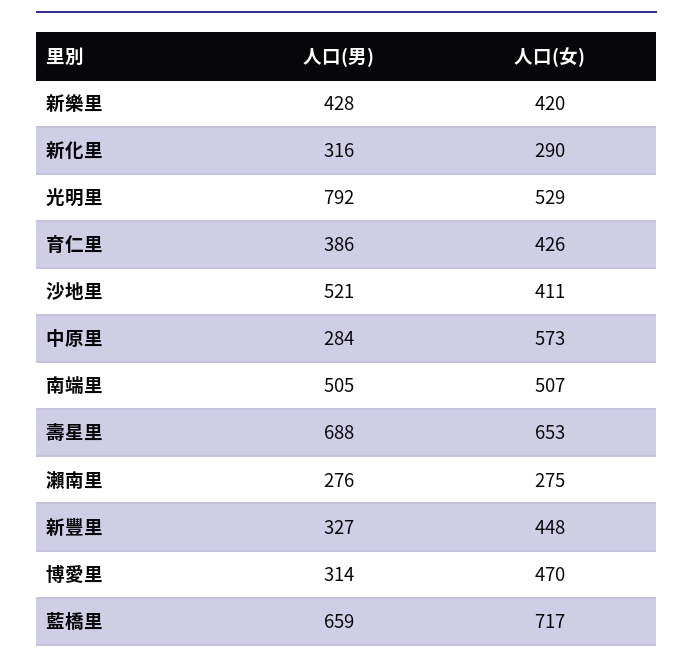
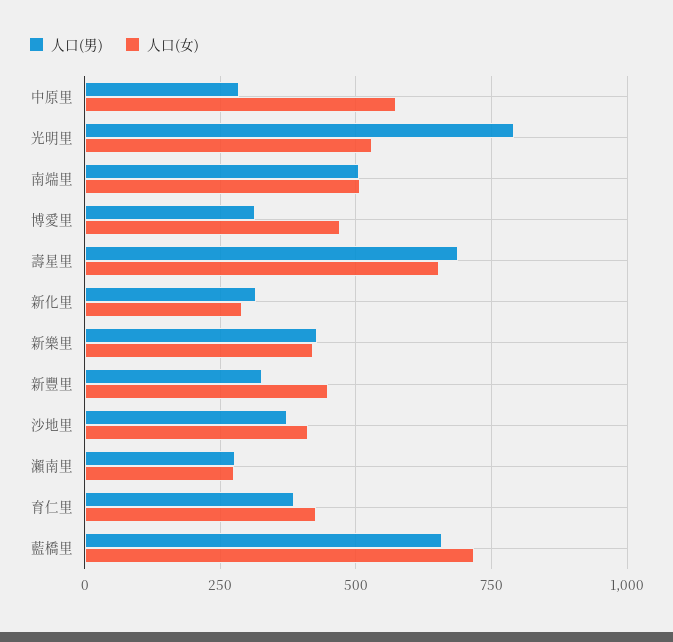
人口(男), 沙地里: 521 -> 375

